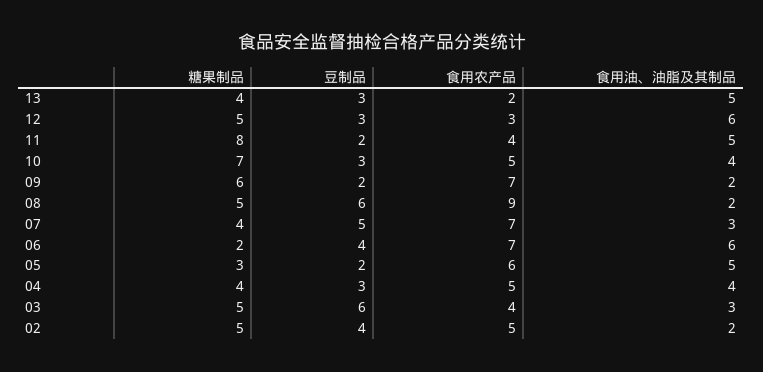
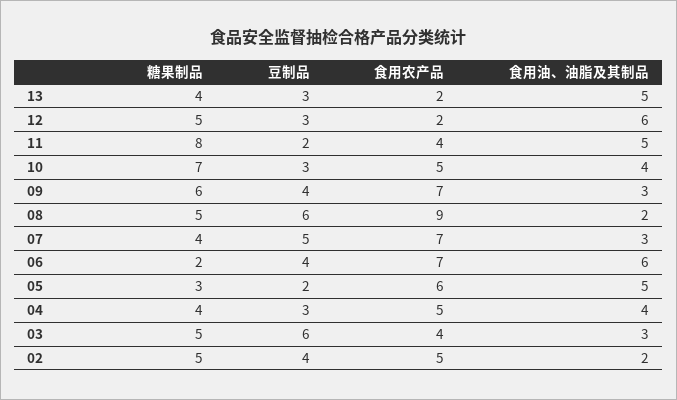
食用农产品, 12: 3 -> 2
豆制品, 09: 2 -> 4
食用油、油脂及其制品, 09: 2 -> 3

